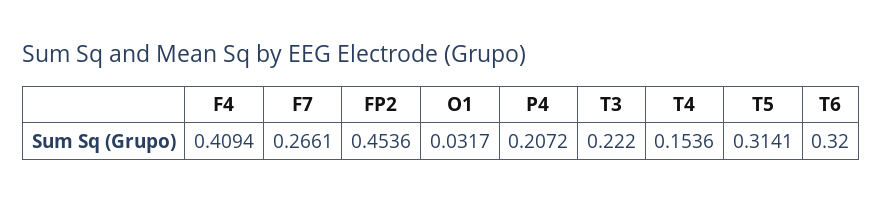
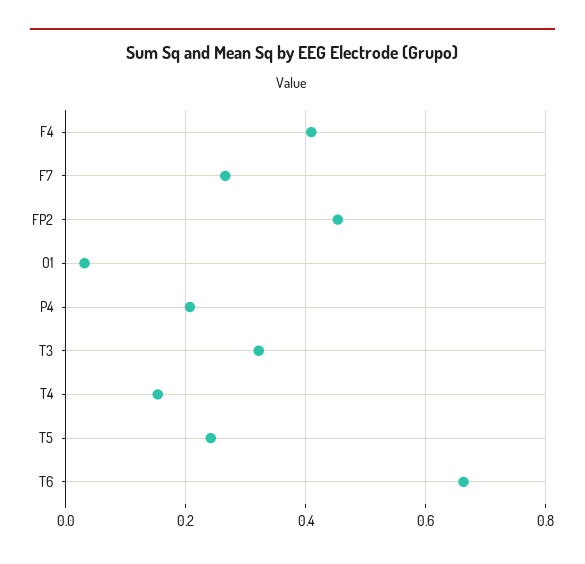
T3: 0.222 -> 0.32
T5: 0.3141 -> 0.24
T6: 0.32 -> 0.66

